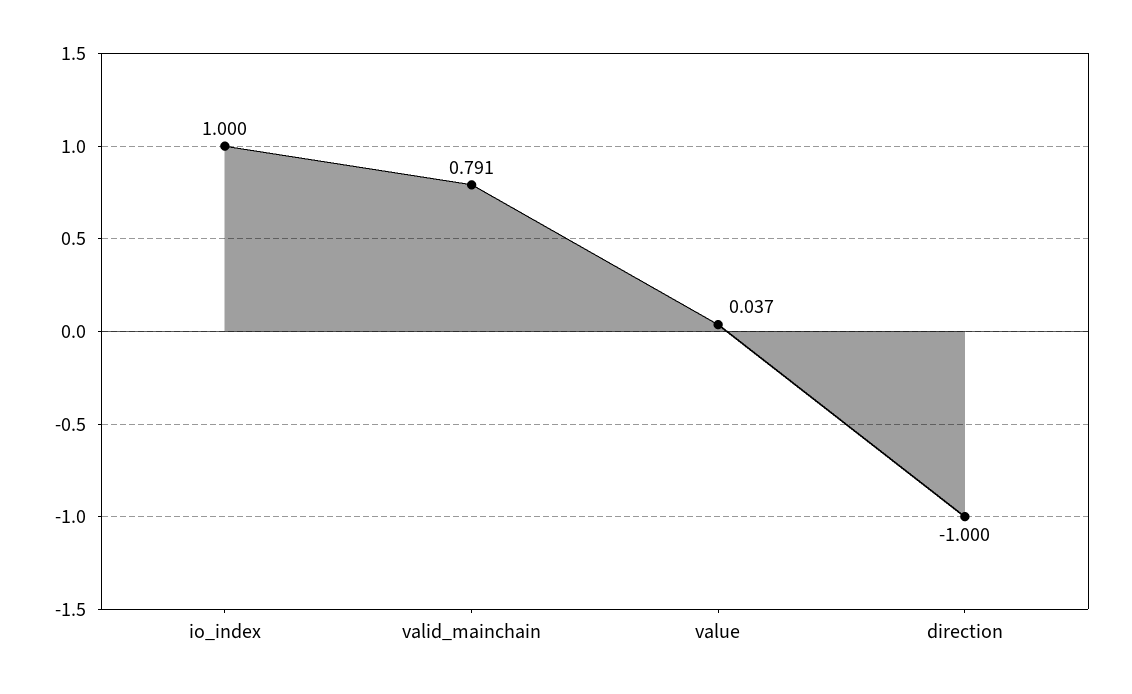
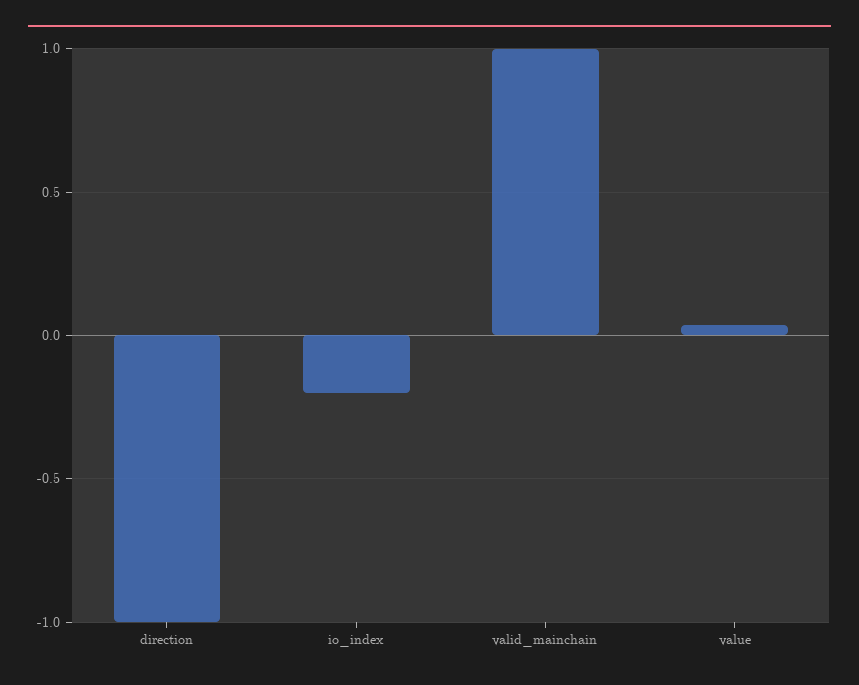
io_index: 1 -> -0.2
valid_mainchain: 0.791 -> 1

